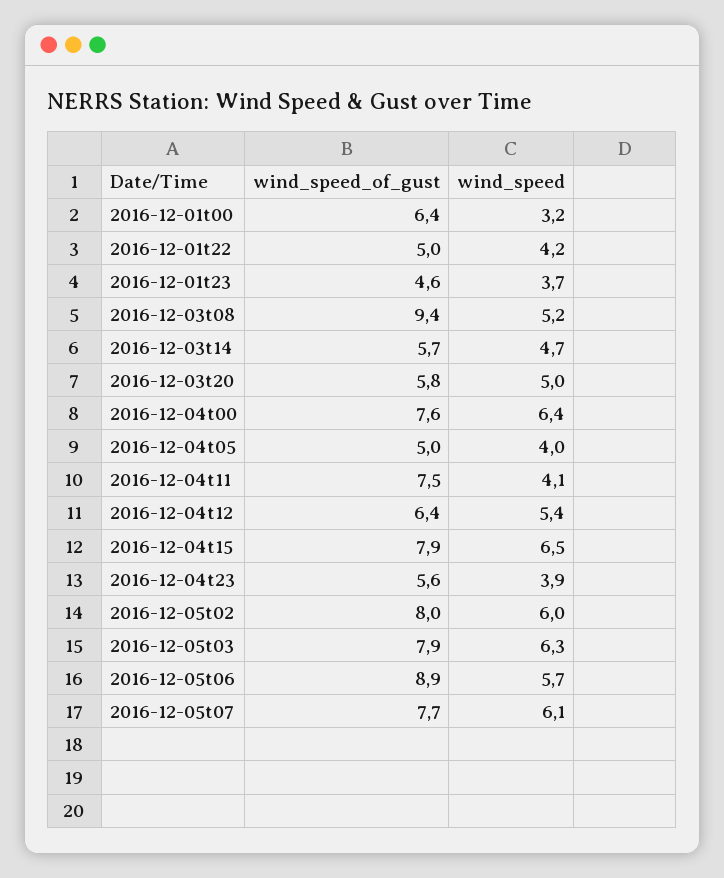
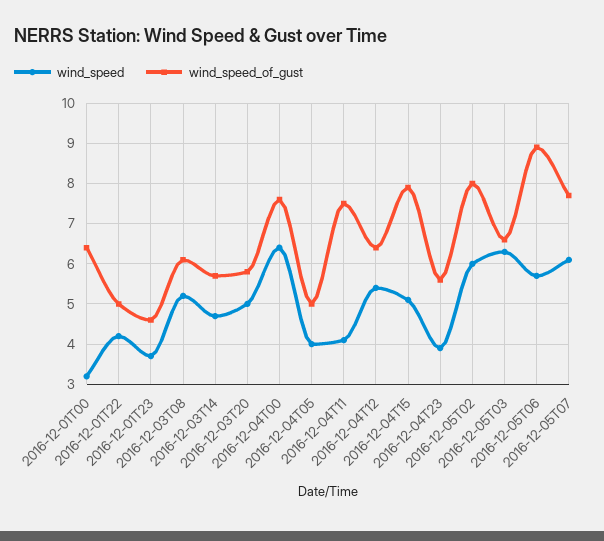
wind_speed_of_gust, 2016-12-03t08: 9.4 -> 6
wind_speed, 2016-12-04t15: 6.5 -> 5
wind_speed_of_gust, 2016-12-05t03: 7.9 -> 6.5

